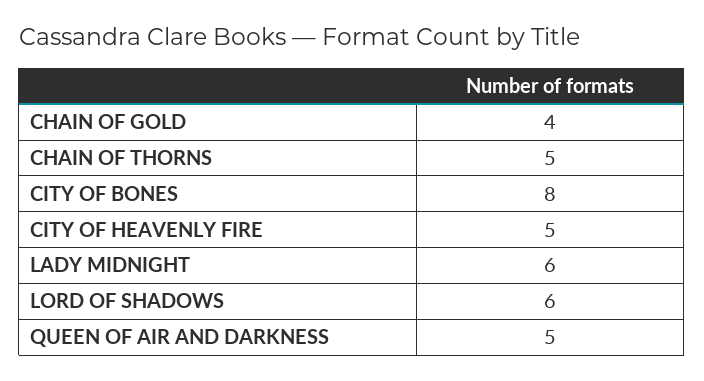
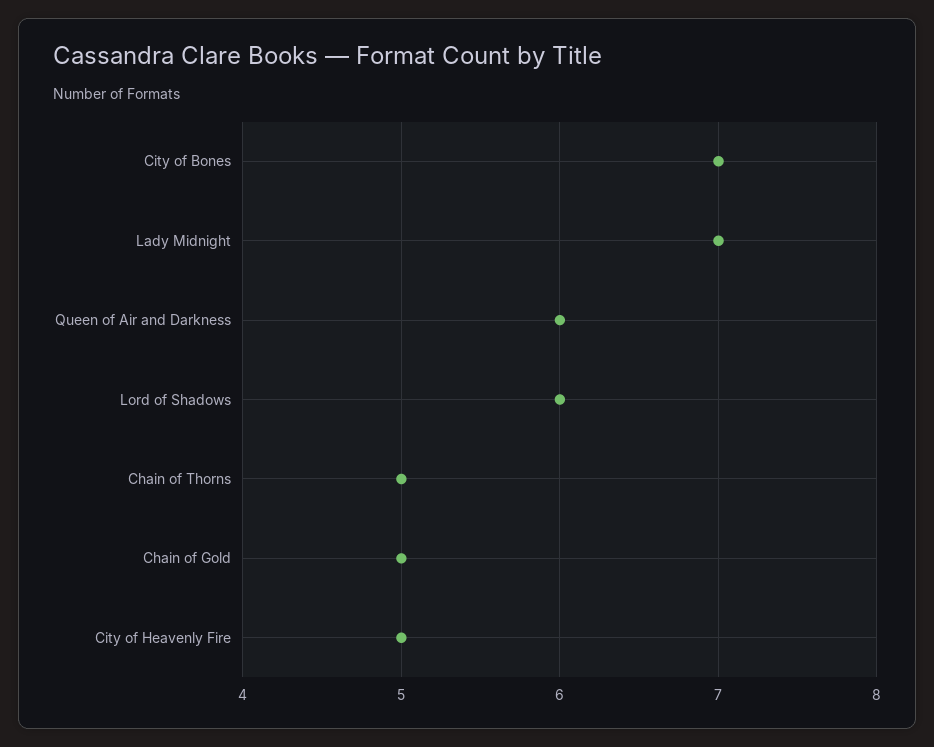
CHAIN OF GOLD: 4 -> 5
CITY OF BONES: 8 -> 7
LADY MIDNIGHT: 6 -> 7
QUEEN OF AIR AND DARKNESS: 5 -> 6

